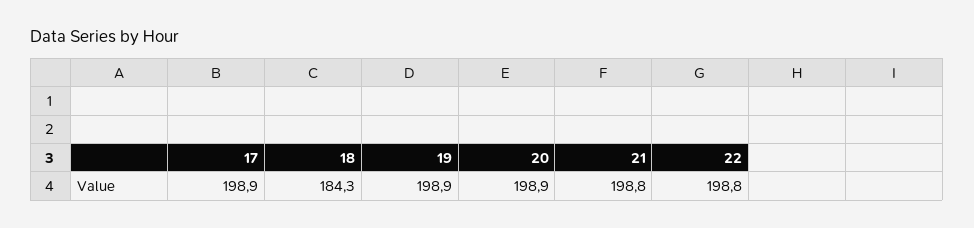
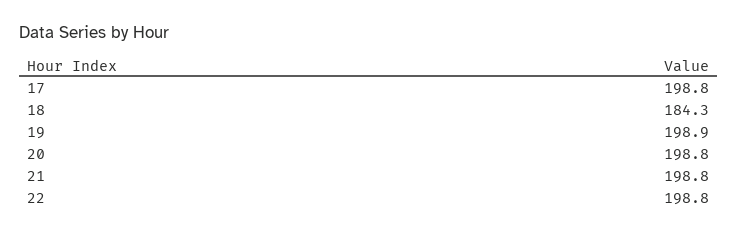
17: 198.9 -> 198.8
20: 198.9 -> 198.8

